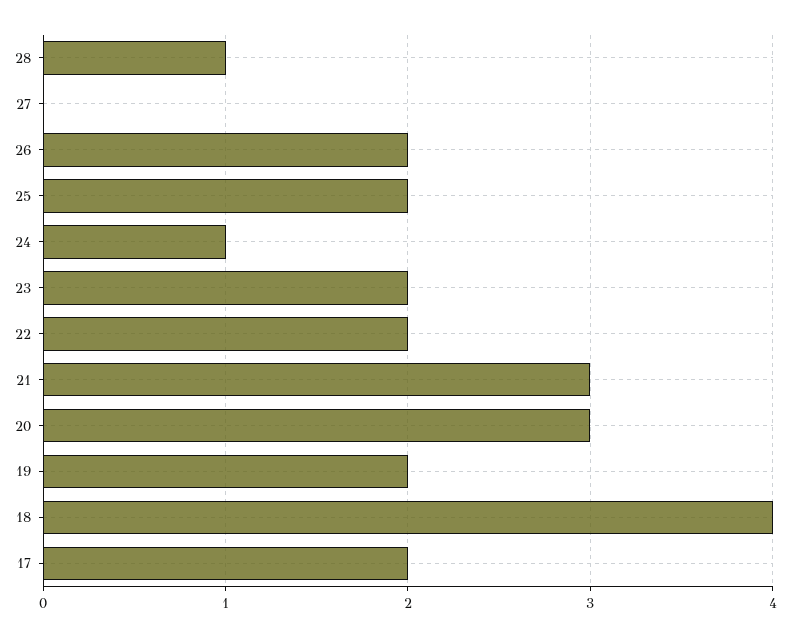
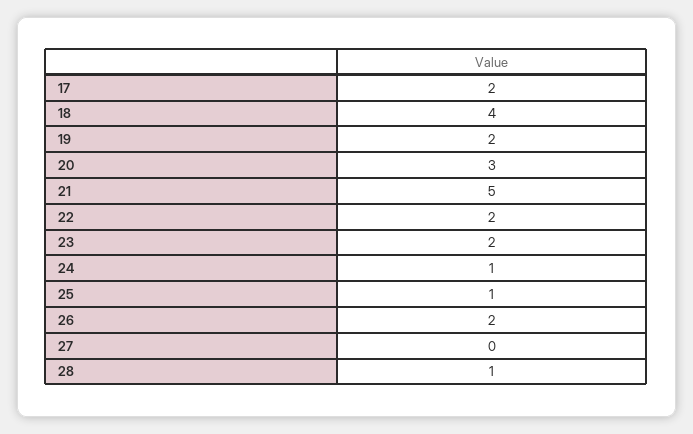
25: 2 -> 1
21: 3 -> 5

